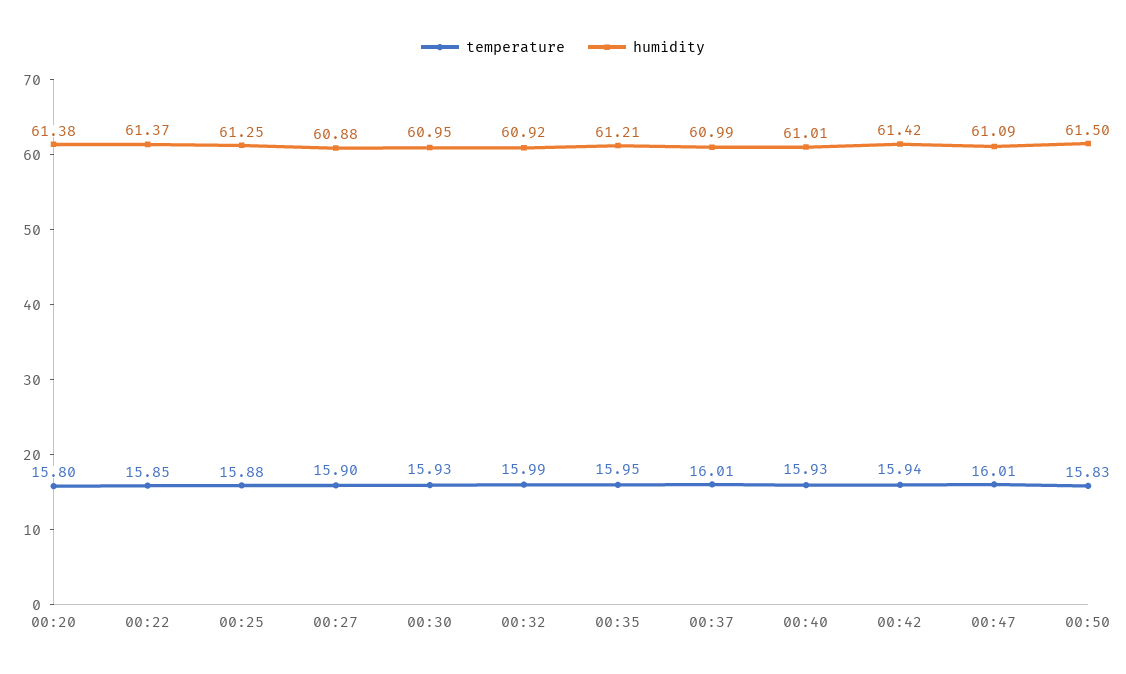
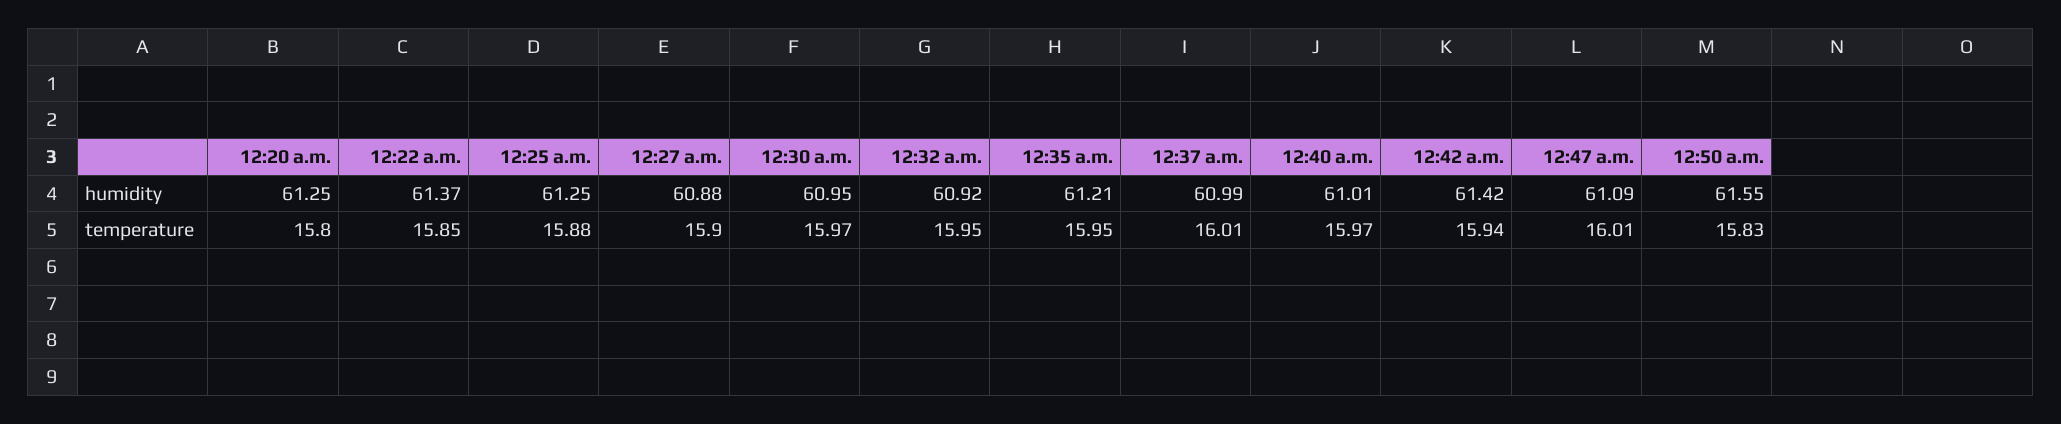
humidity, 00:20: 61.38 -> 61.25
temperature, 00:30: 15.93 -> 15.97
temperature, 00:32: 15.99 -> 15.95
temperature, 00:40: 15.93 -> 15.97
humidity, 00:50: 61.5 -> 61.55

